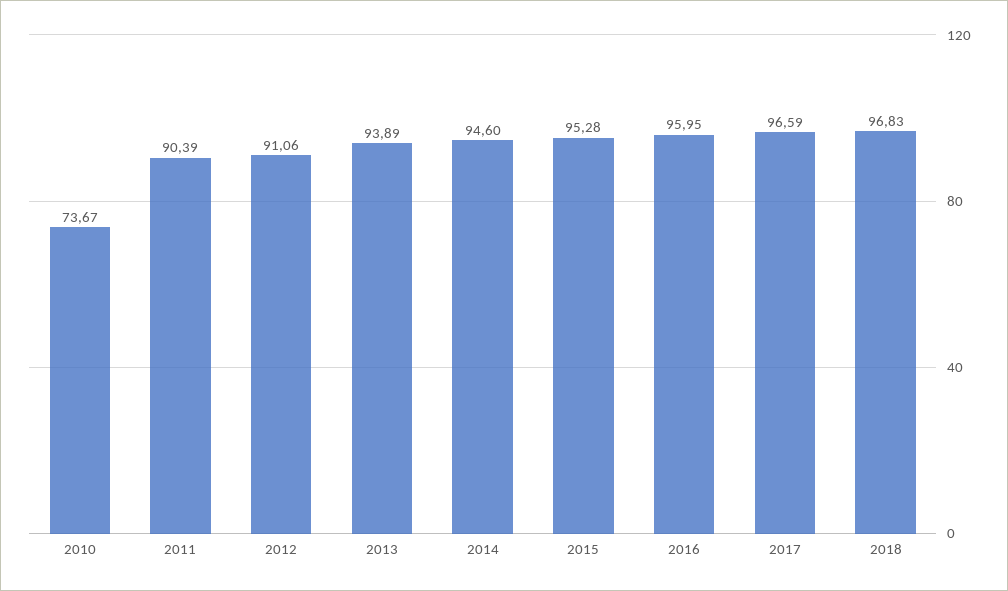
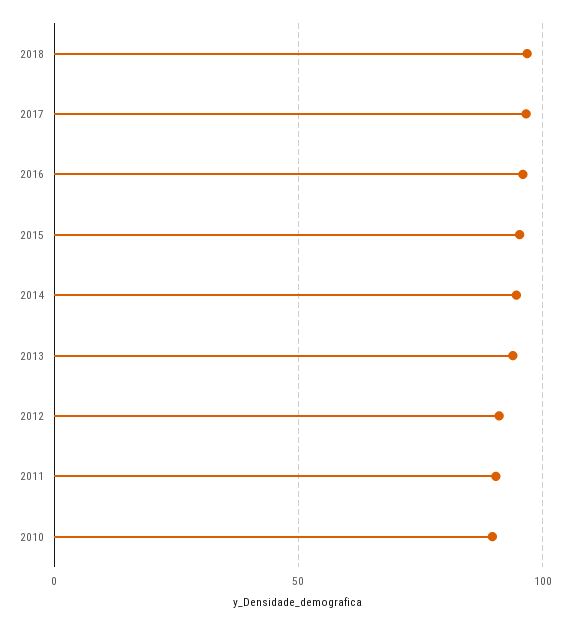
2010: 73.67 -> 90

